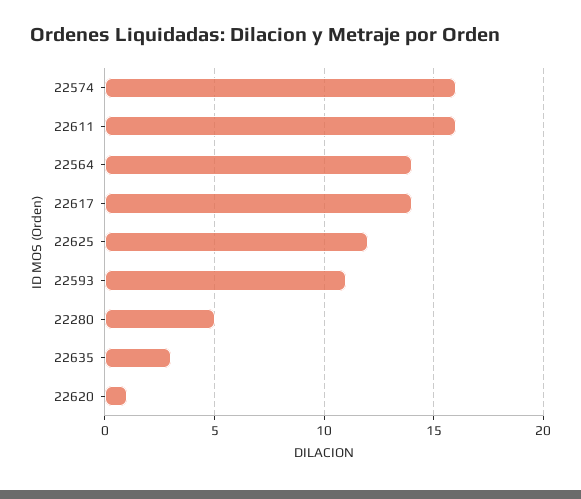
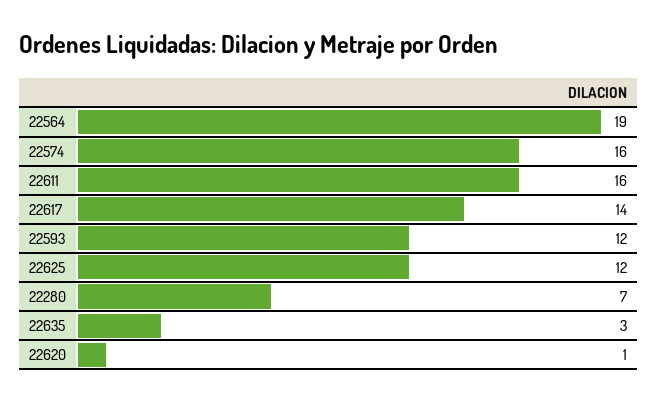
22564: 14 -> 19
22593: 11 -> 12
22280: 5 -> 7

